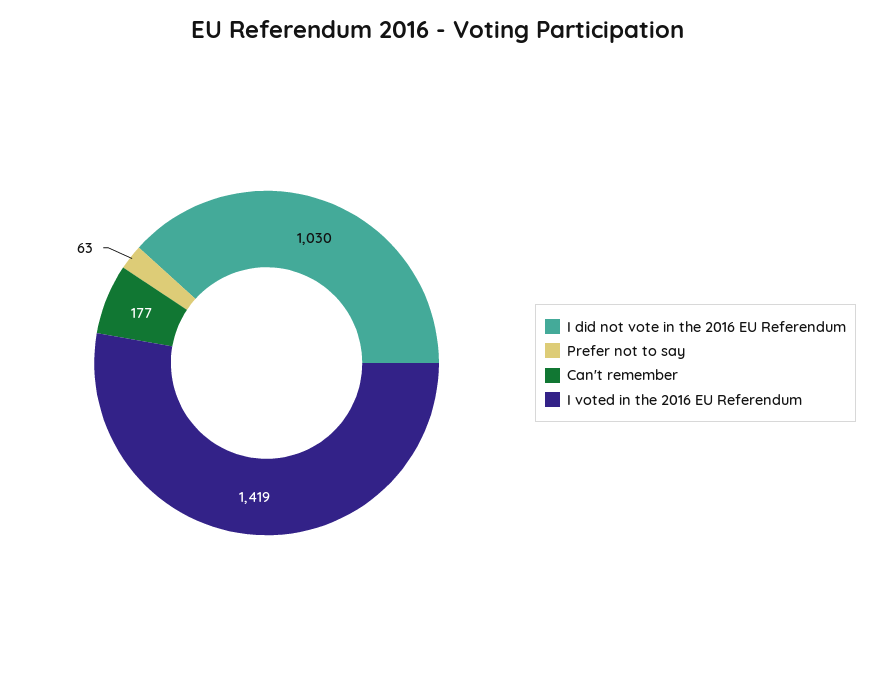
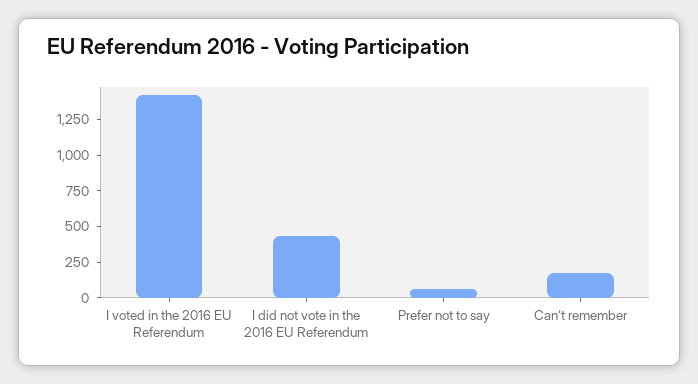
I did not vote in the 2016 EU Referendum: 1030 -> 500

